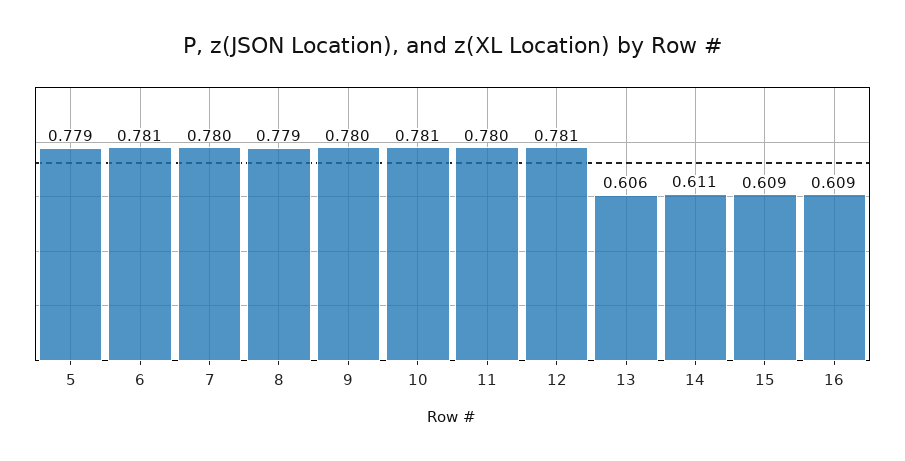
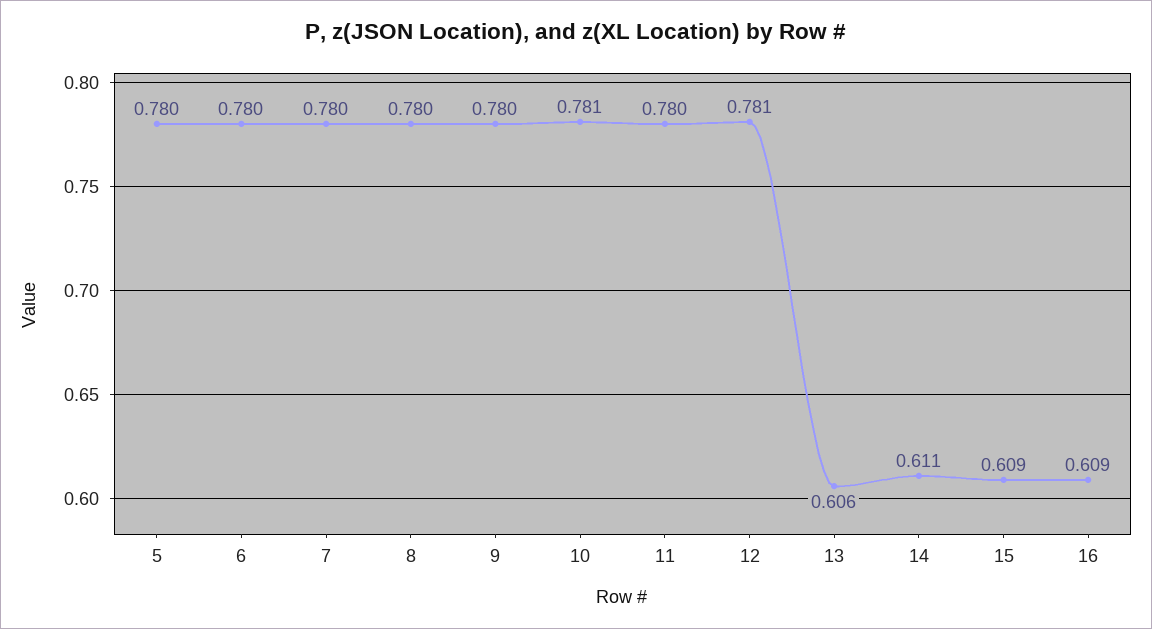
5: 0.779 -> 0.78
6: 0.781 -> 0.78
8: 0.779 -> 0.78

